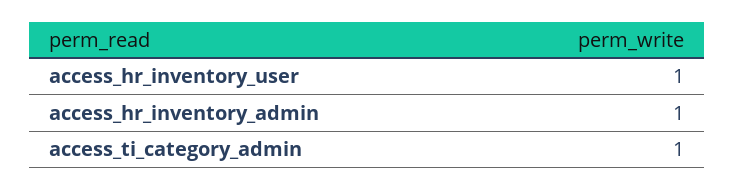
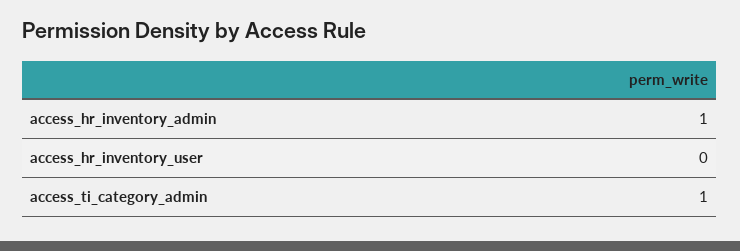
access_hr_inventory_user: 1 -> 0

